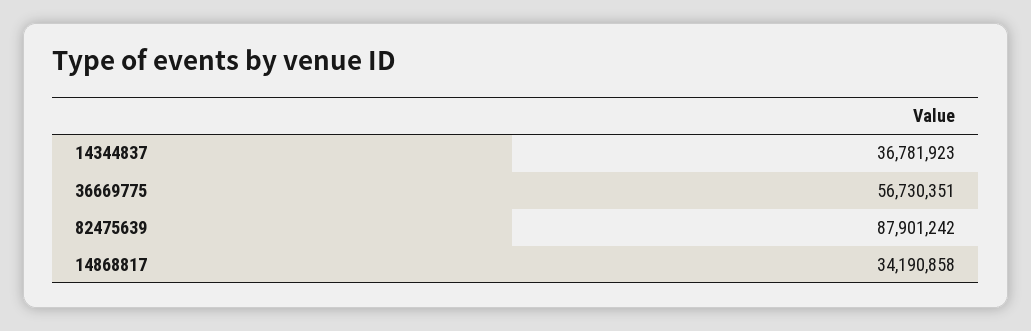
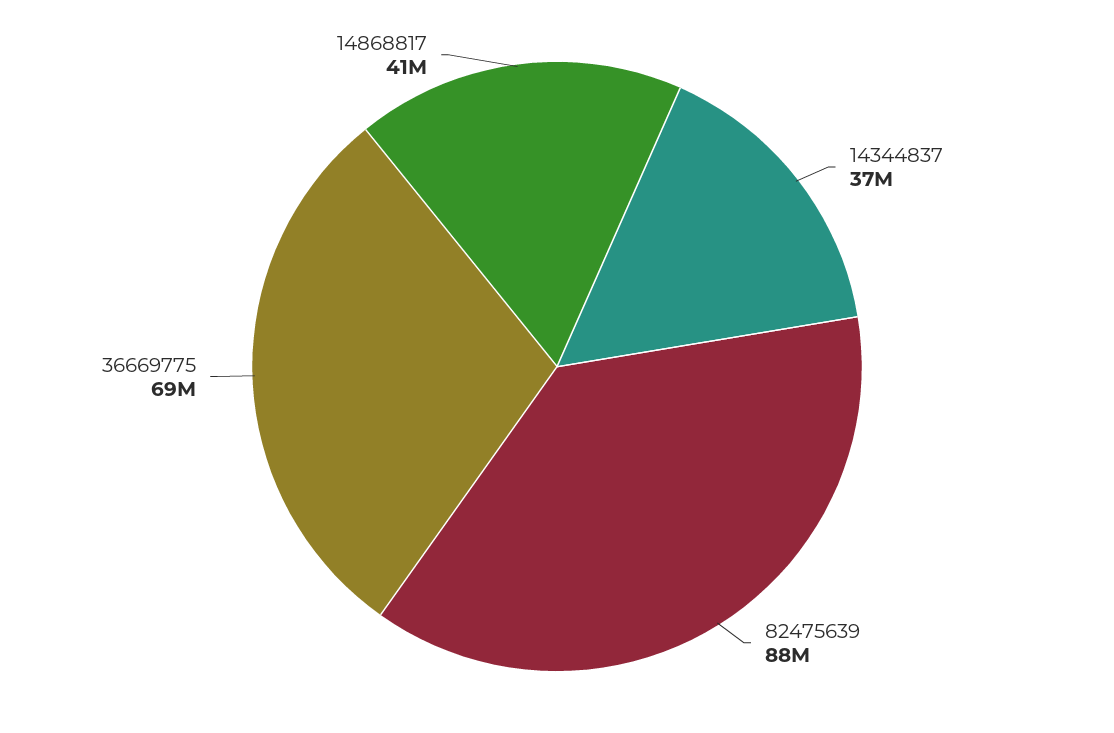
36669775: 56730351 -> 69000000
14868817: 34190858 -> 41000000

